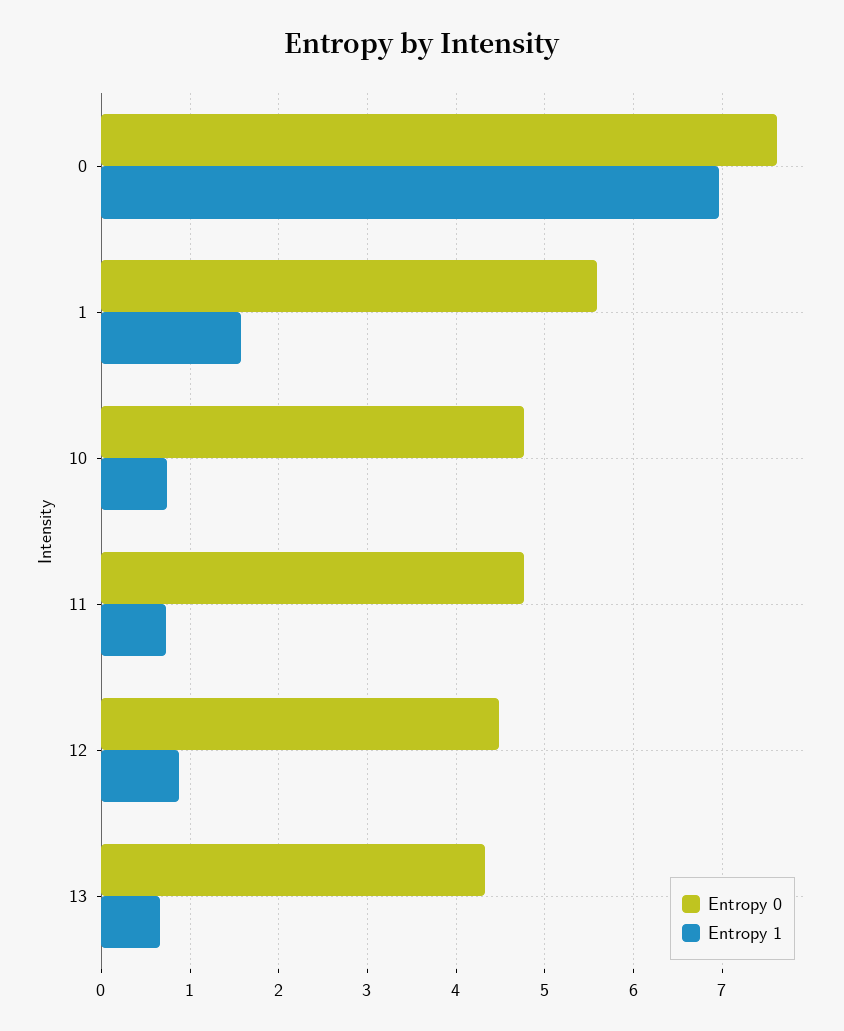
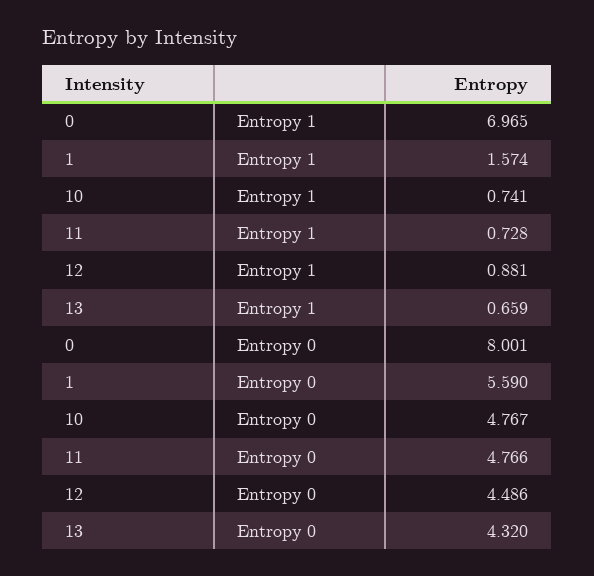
Entropy 0, 0: 7.6 -> 8.001

